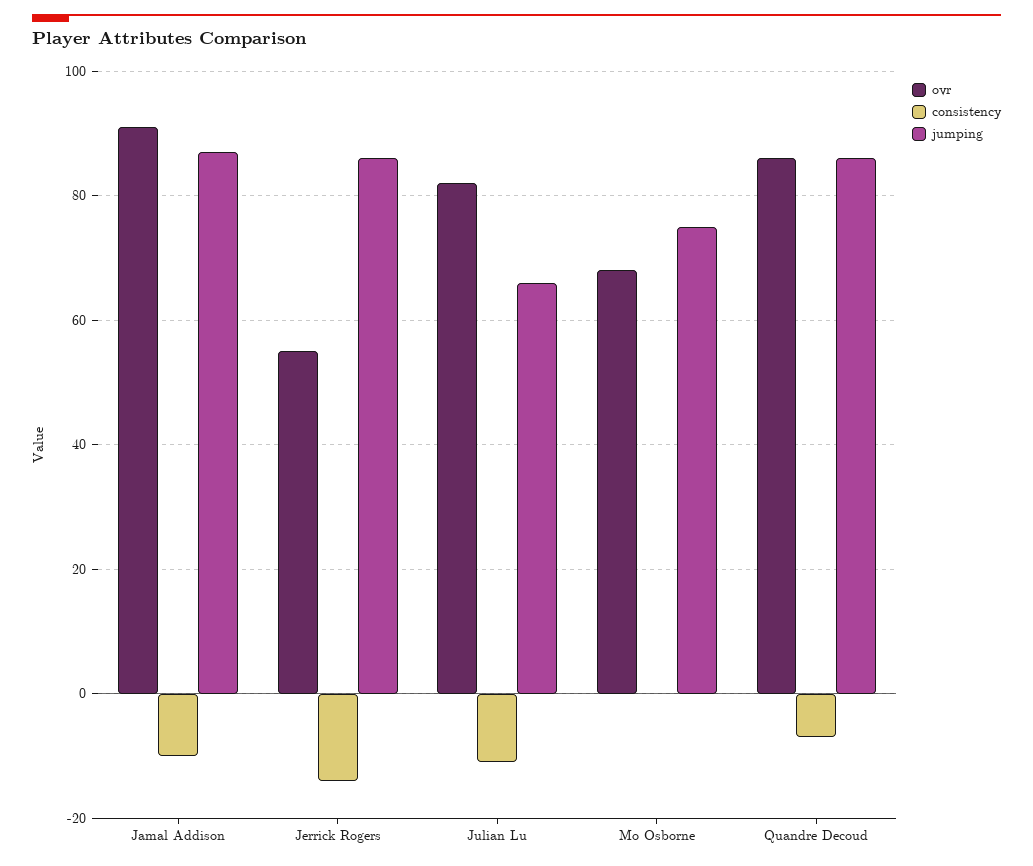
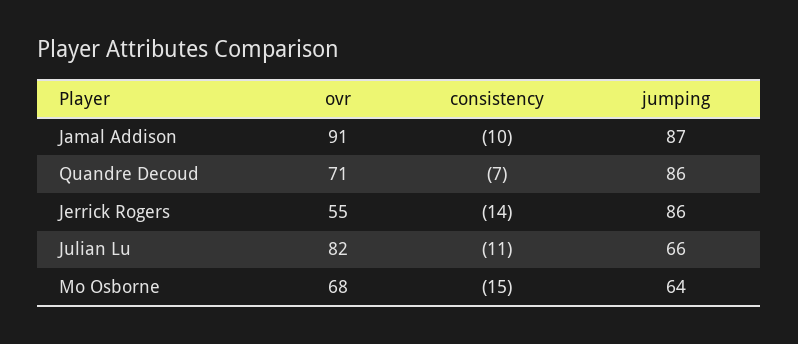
consistency, Mo Osborne: 0 -> -15
jumping, Mo Osborne: 75 -> 64
ovr, Quandre Decoud: 85 -> 71

